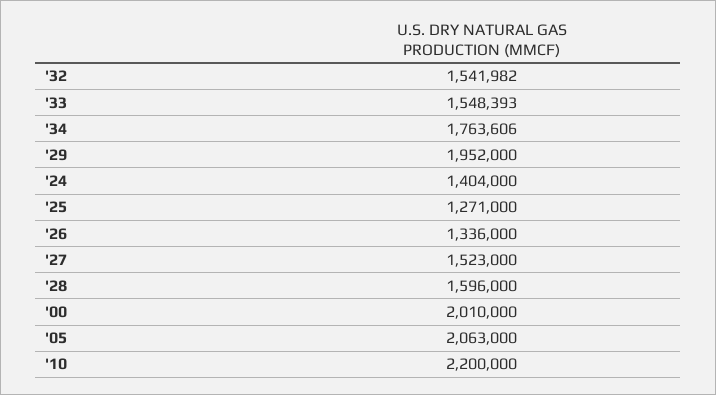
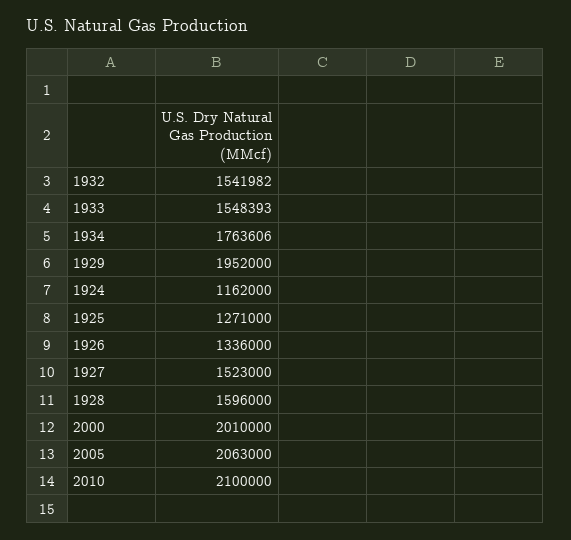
'24: 1404000 -> 1162000
'10: 2200000 -> 2100000

